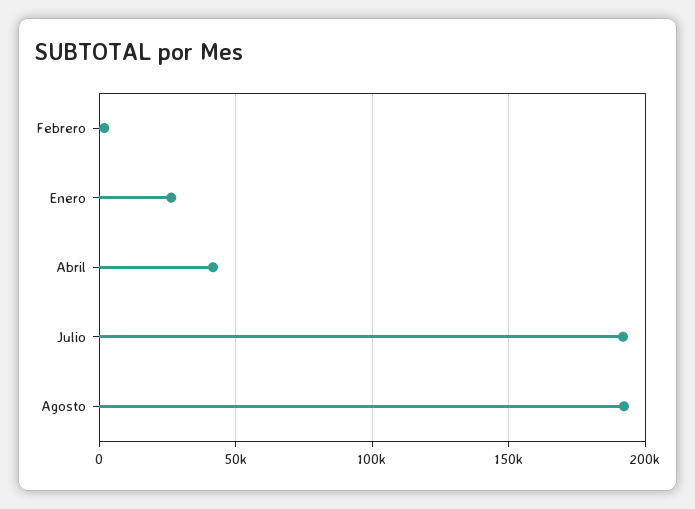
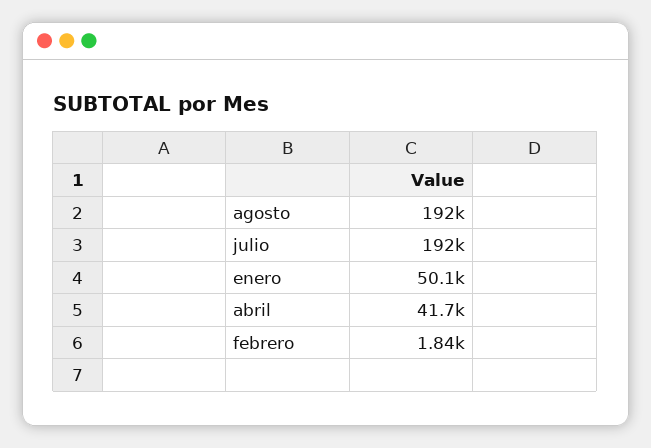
Enero: 25000 -> 50100

